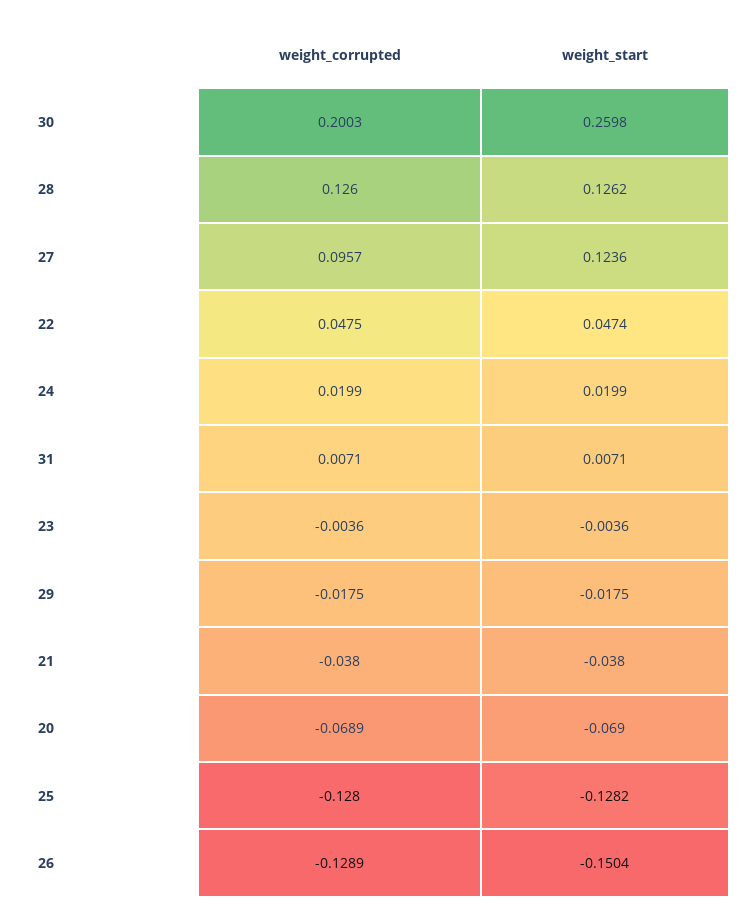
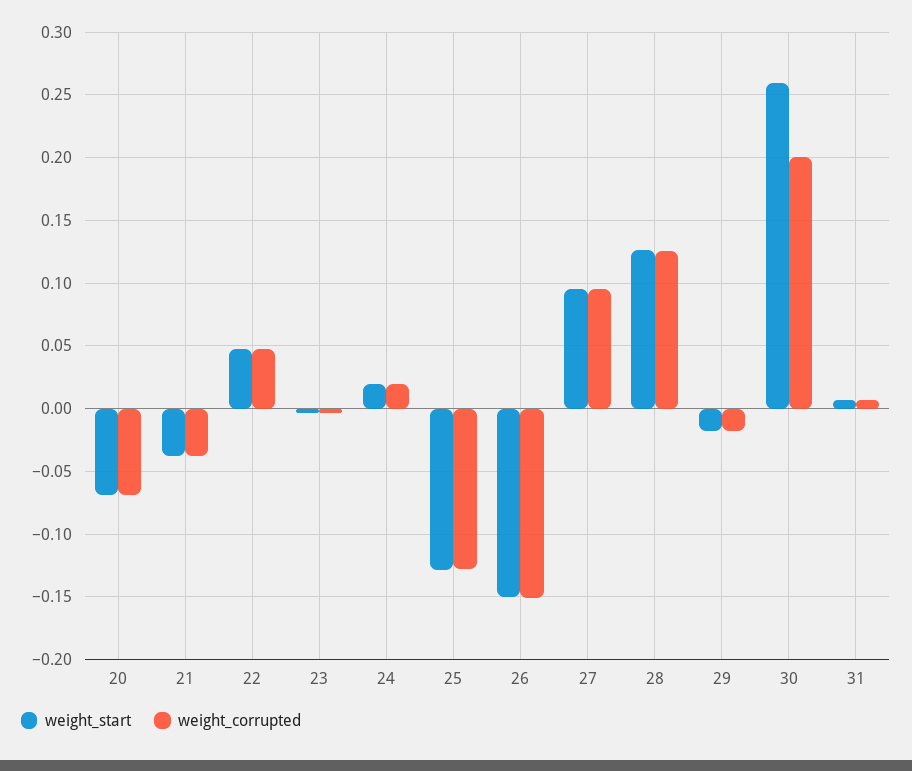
weight_start, 27: 0.1236 -> 0.095
weight_corrupted, 26: -0.1289 -> -0.15

